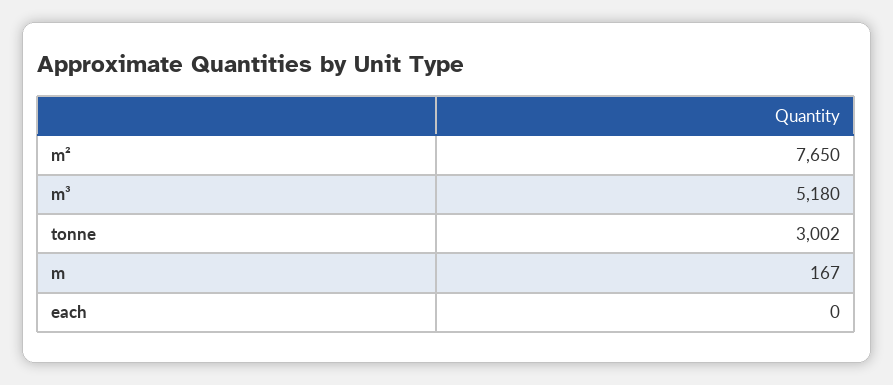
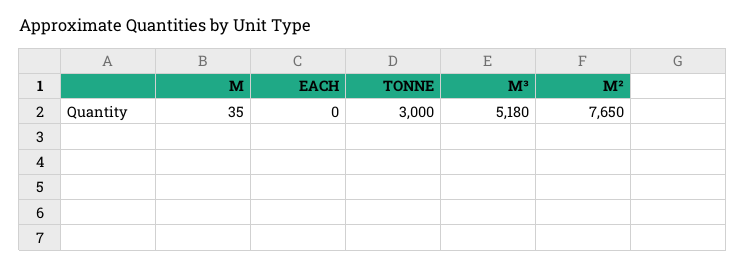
tonne: 3002 -> 3000
m: 167 -> 35

